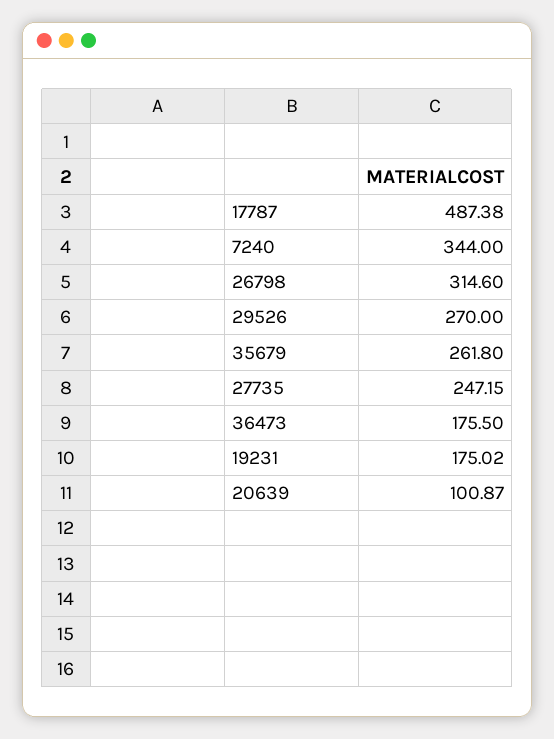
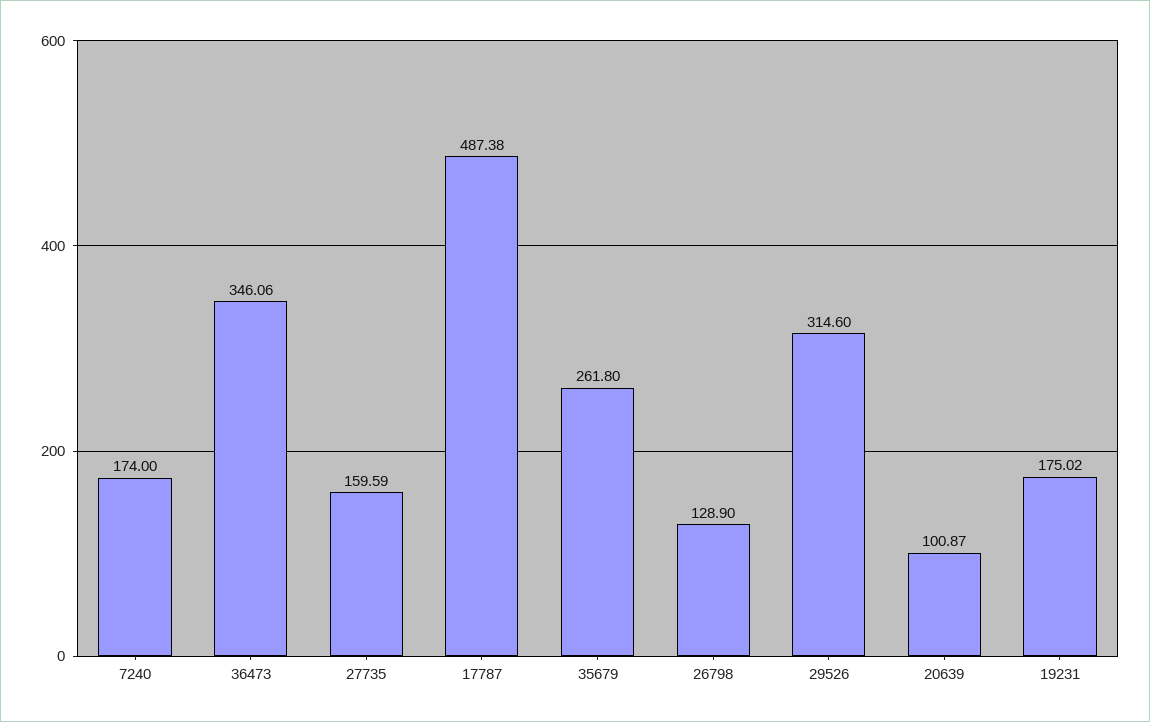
7240: 344 -> 174
26798: 314.6 -> 128.9
29526: 270 -> 314.6
27735: 247.15 -> 159.59
36473: 175.5 -> 346.06

